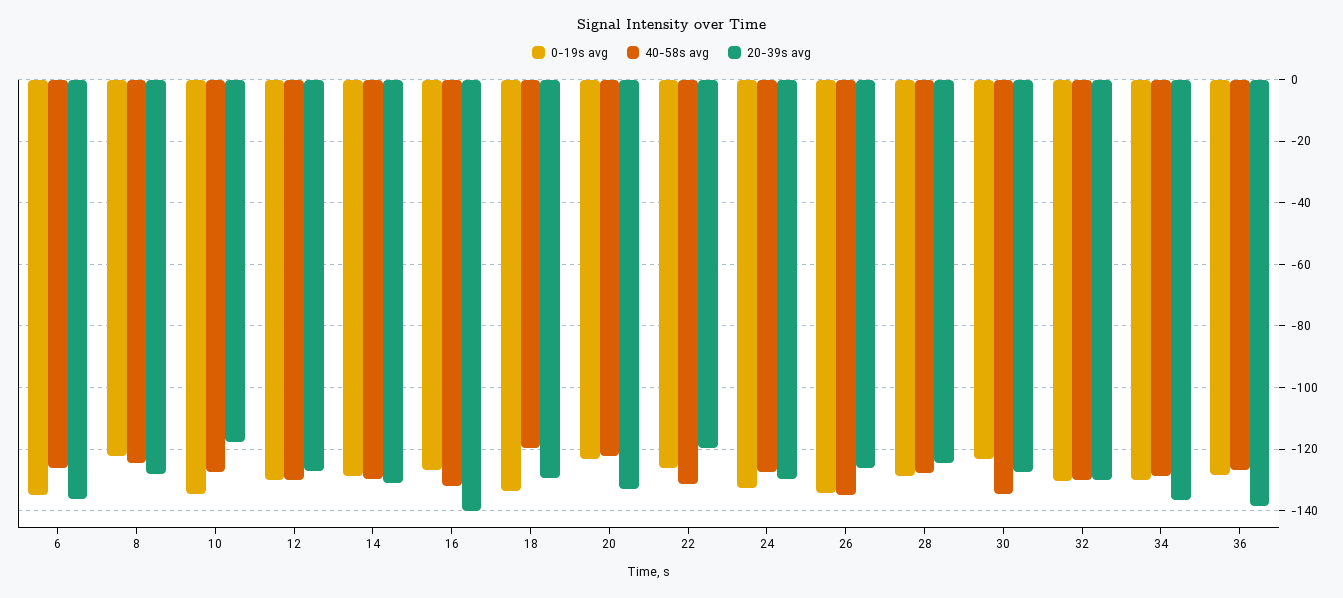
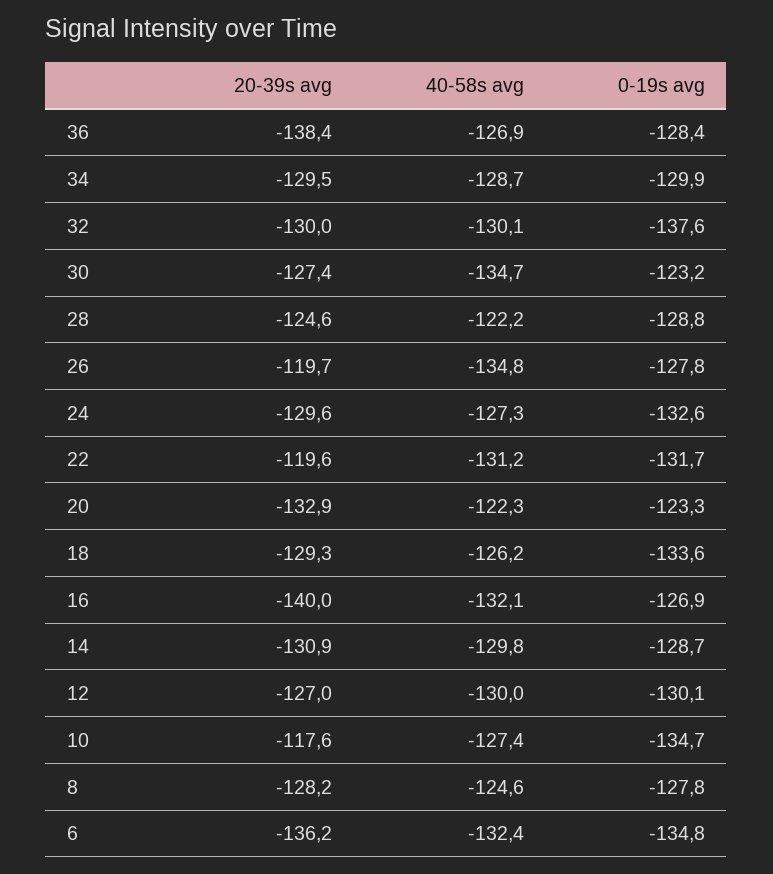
40-58s avg, 6: -126 -> -132.4
0-19s avg, 8: -122 -> -127.8
40-58s avg, 18: -120 -> -126.2
0-19s avg, 22: -126 -> -131.7
0-19s avg, 26: -134 -> -127.8
20-39s avg, 26: -126 -> -119.7
40-58s avg, 28: -128 -> -122.2
0-19s avg, 32: -130 -> -137.6
20-39s avg, 34: -136 -> -129.5

